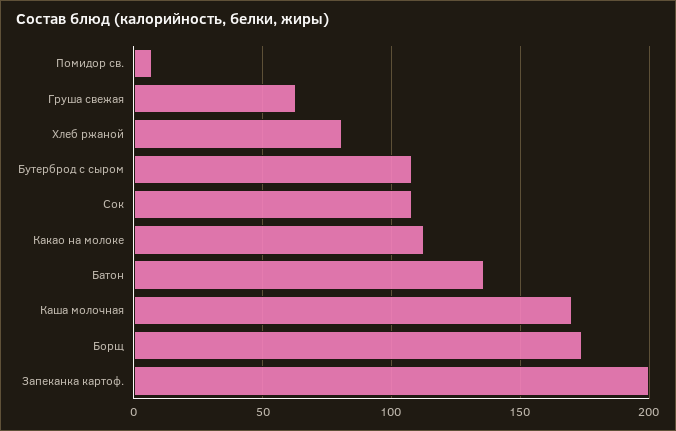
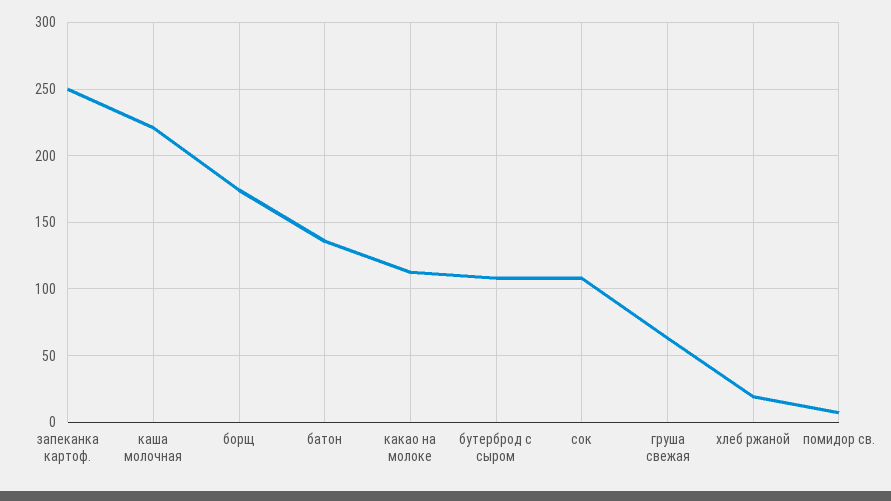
Хлеб ржаной: 80 -> 20
Каша молочная: 170 -> 220
Запеканка картоф.: 200 -> 250

